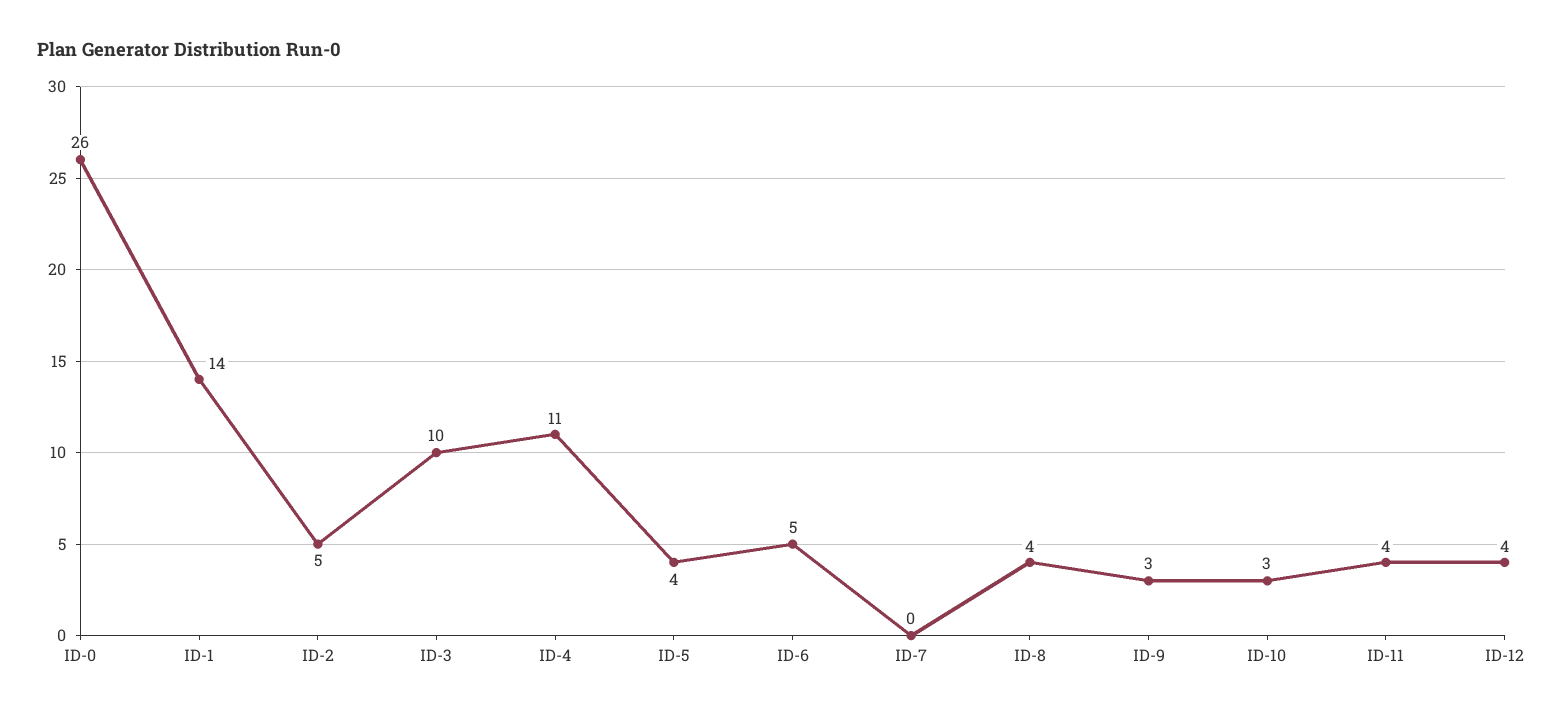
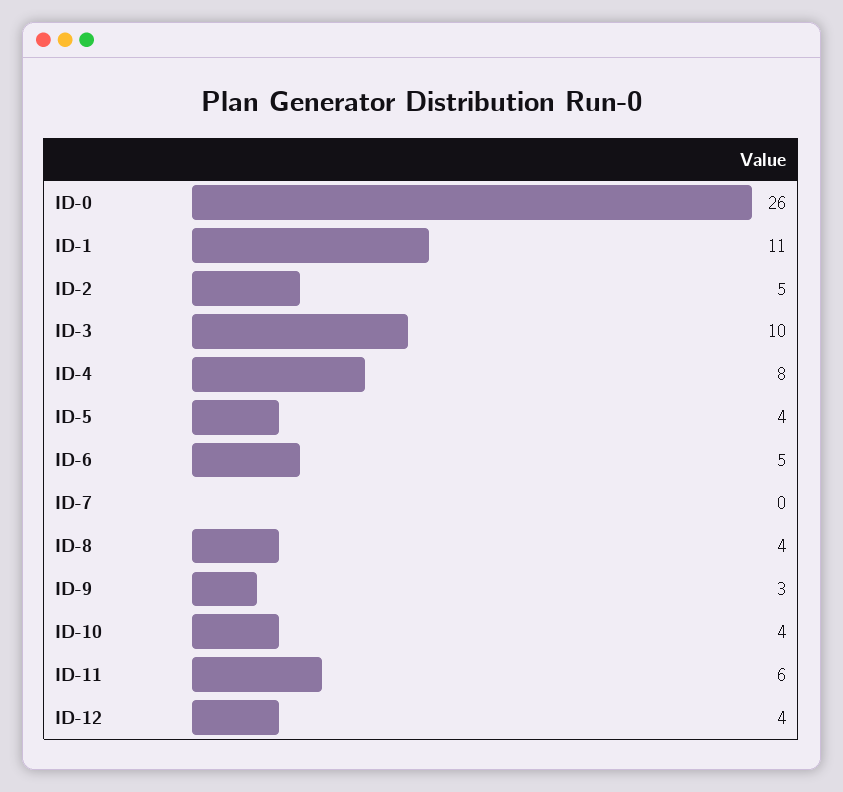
ID-1: 14 -> 11
ID-4: 11 -> 8
ID-10: 3 -> 4
ID-11: 4 -> 6

